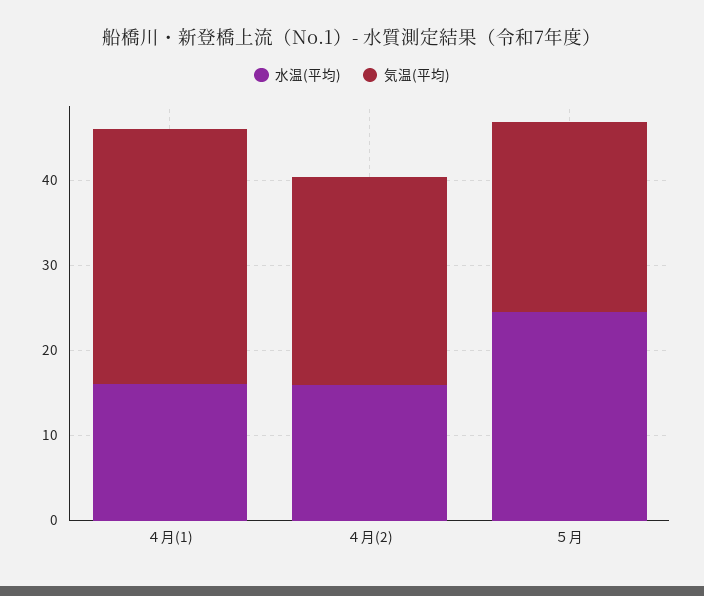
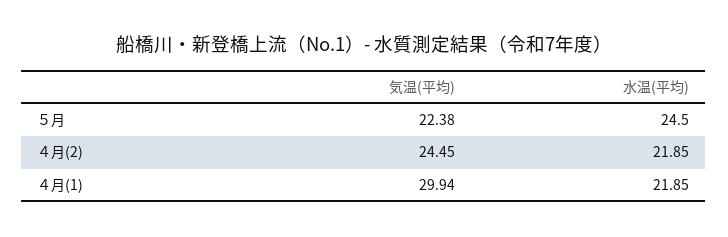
水温(平均), ４月(1): 16 -> 21.85
水温(平均), ４月(2): 16 -> 21.85

